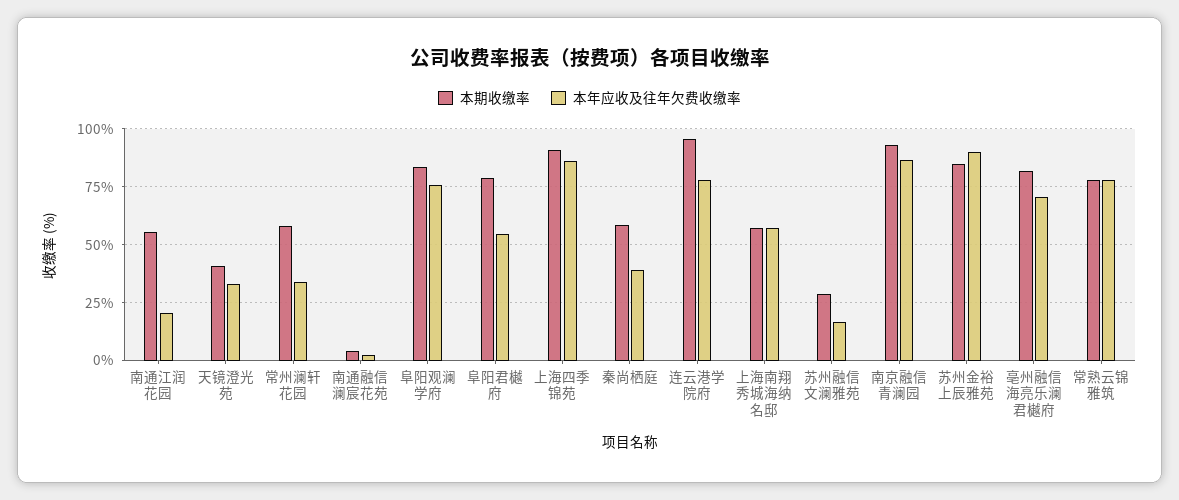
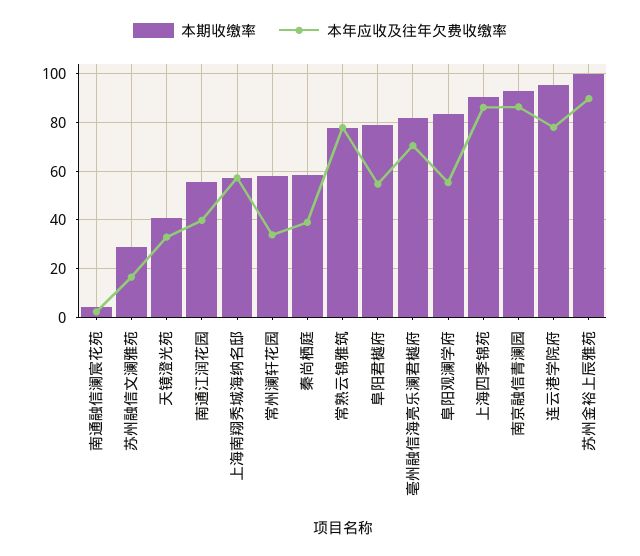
本年应收及往年欠费收缴率, 南通江润花园: 20 -> 40
本年应收及往年欠费收缴率, 阜阳观澜学府: 75 -> 55
本期收缴率, 苏州金裕上辰雅苑: 85 -> 100

